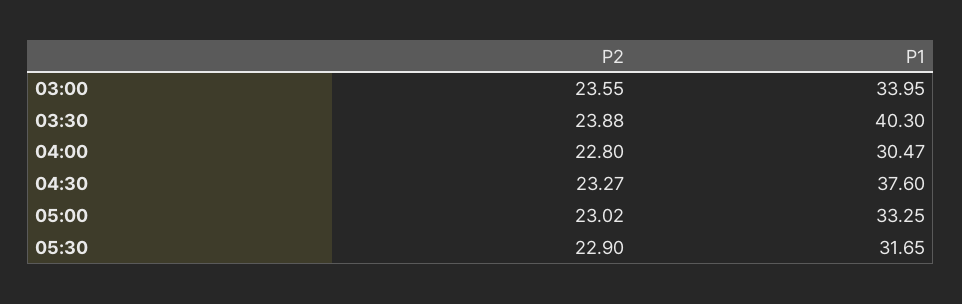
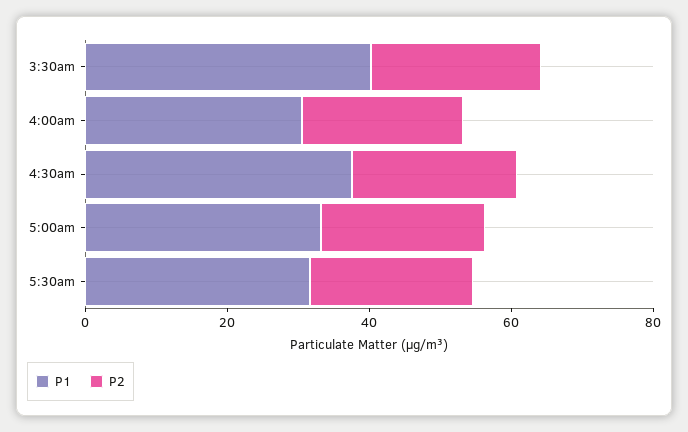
P2, 03:00: 23.55 -> none
P1, 03:00: 33.95 -> none

